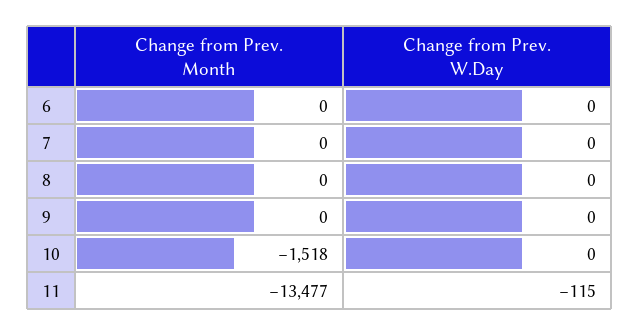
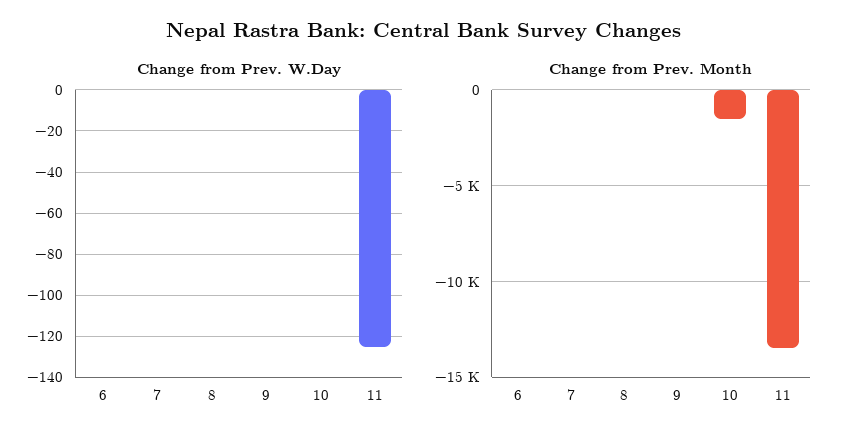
Change from Prev. W.Day, 11: -115 -> -125

